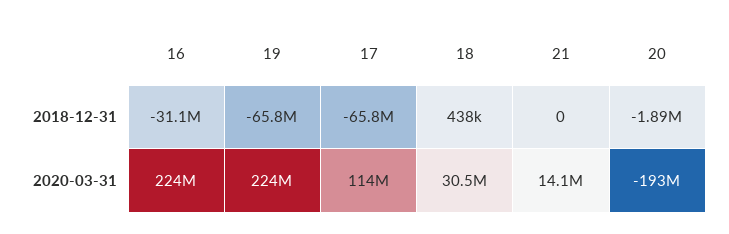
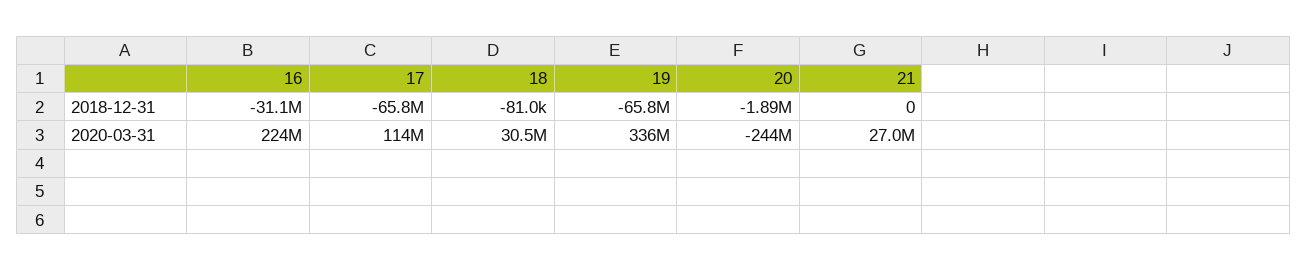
18, 2018-12-31: 438000 -> -81000
19, 2020-03-31: 224000000 -> 336000000
21, 2020-03-31: 14100000 -> 27000000
20, 2020-03-31: -193000000 -> -244000000

